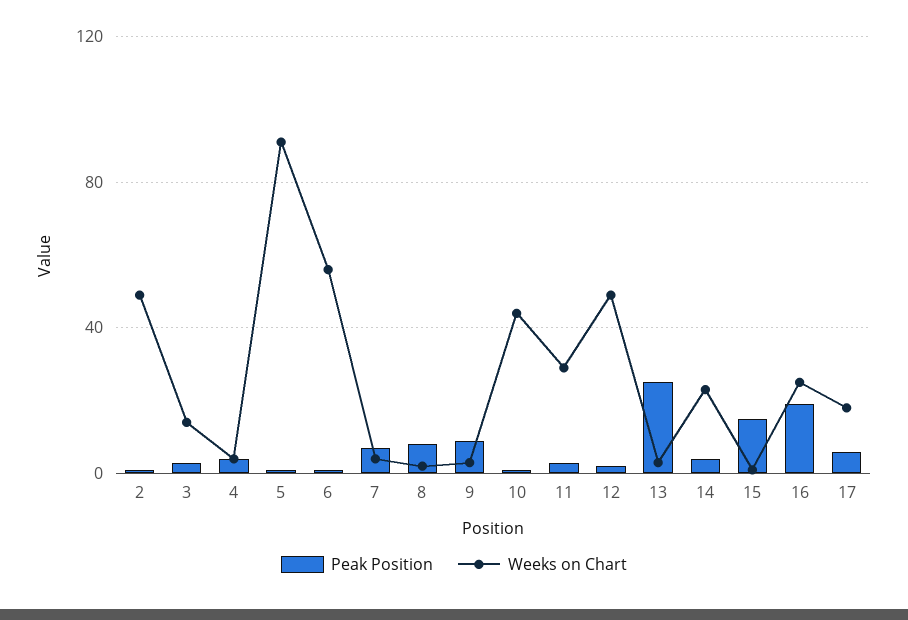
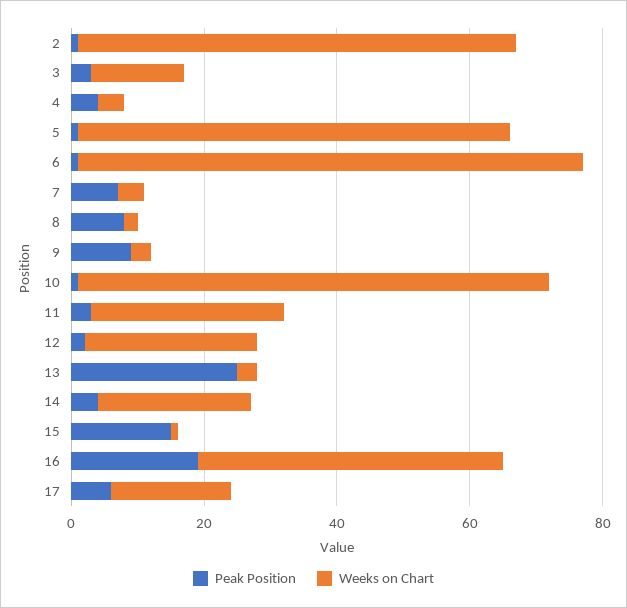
Weeks on Chart, 2: 50 -> 65
Weeks on Chart, 5: 90 -> 65
Weeks on Chart, 6: 55 -> 75
Weeks on Chart, 10: 45 -> 70
Weeks on Chart, 12: 50 -> 25
Weeks on Chart, 16: 25 -> 45

